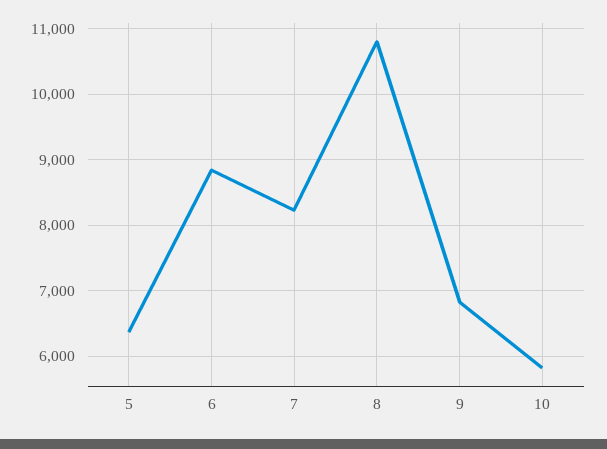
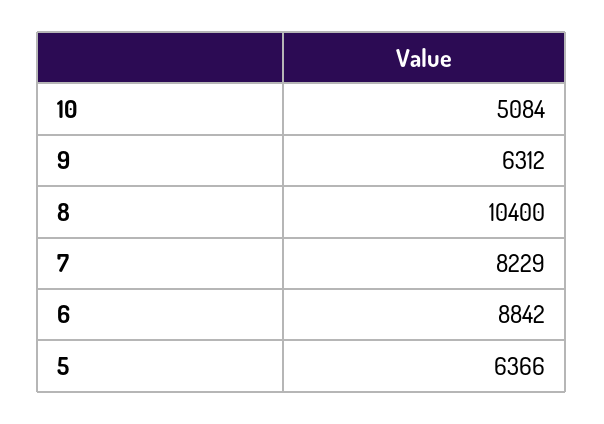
8: 10800 -> 10400
9: 6800 -> 6312
10: 5800 -> 5084

